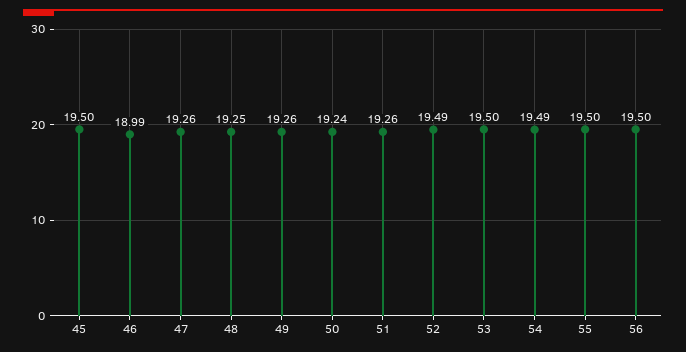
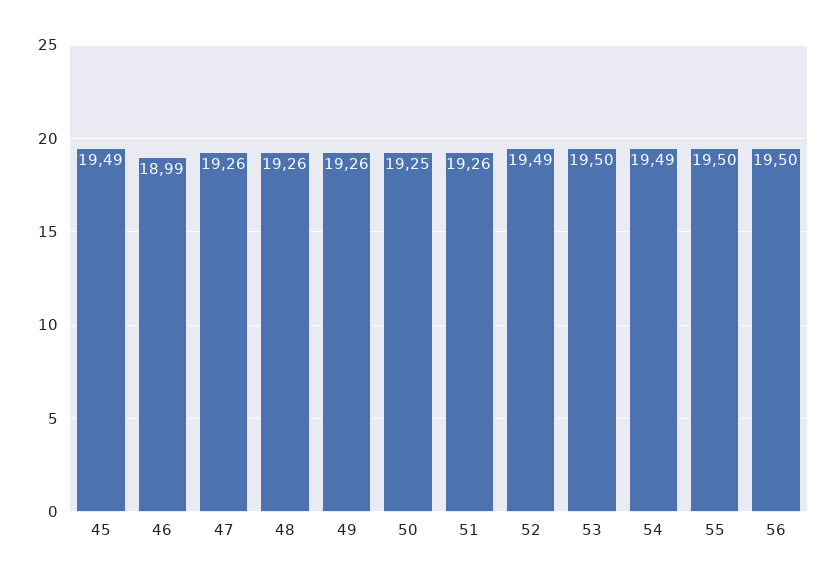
45: 19.5 -> 19.49
48: 19.25 -> 19.26
50: 19.24 -> 19.25

